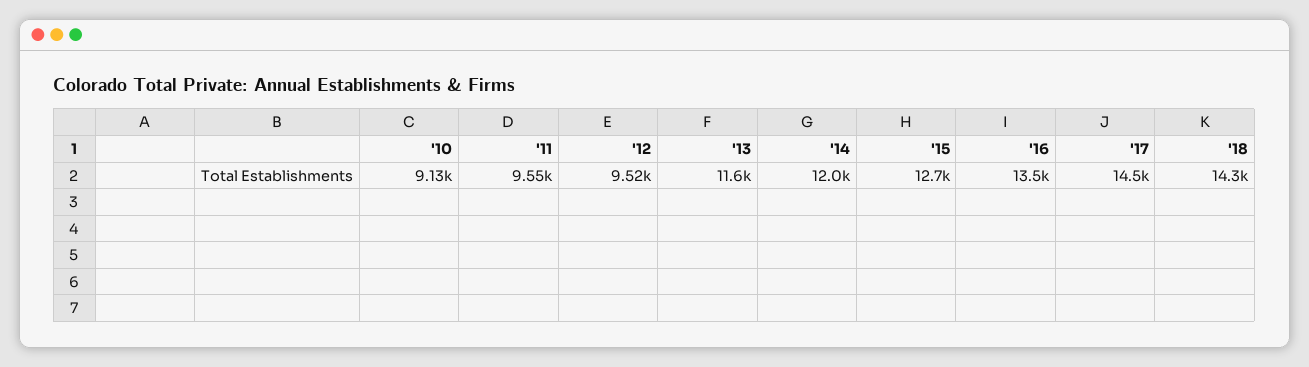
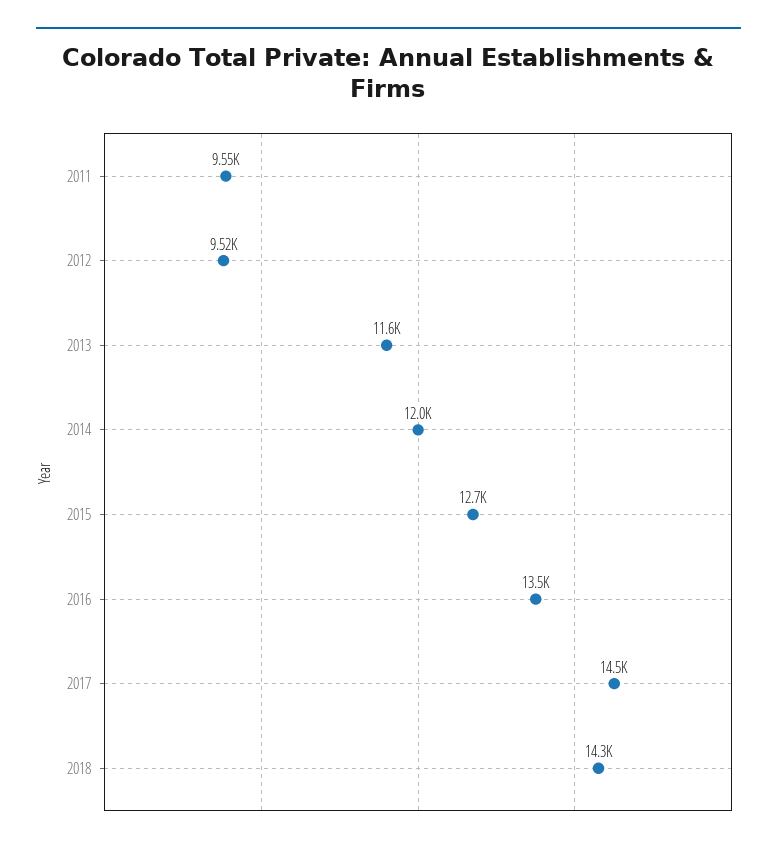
'10: 9130 -> none

